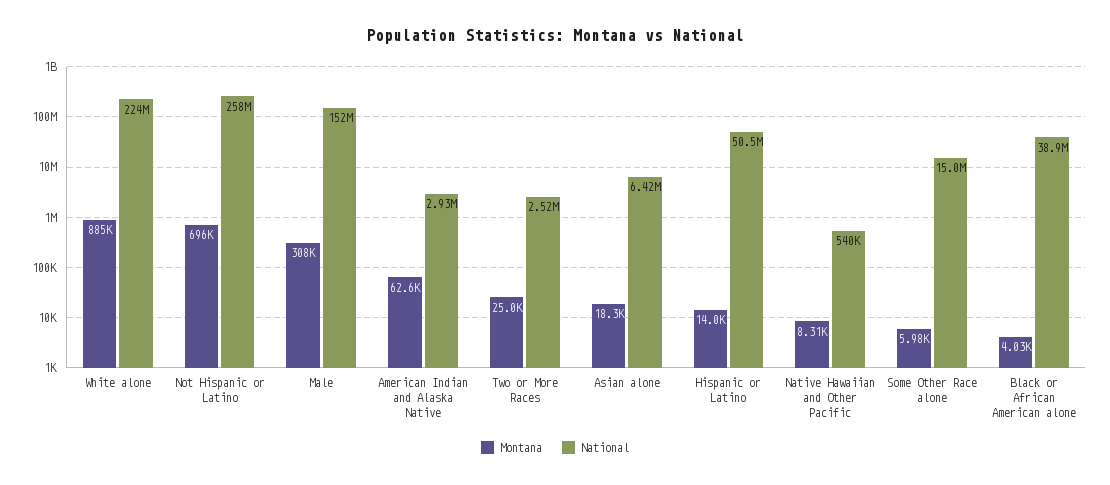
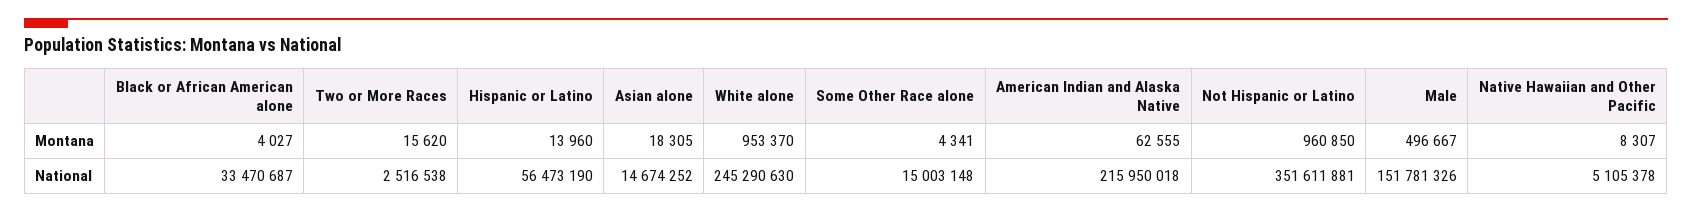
Montana, White alone: 885000 -> 953370
National, White alone: 224000000 -> 245290630
Montana, Not Hispanic or Latino: 696000 -> 960850
National, Not Hispanic or Latino: 258000000 -> 351611881
Montana, Male: 308000 -> 496667
National, American Indian and Alaska Native: 2930000 -> 215950018
Montana, Two or More Races: 25000 -> 15620
National, Asian alone: 6420000 -> 14674252
National, Hispanic or Latino: 50500000 -> 56473190
National, Native Hawaiian and Other Pacific: 540000 -> 5105378
Montana, Some Other Race alone: 5980 -> 4341
National, Black or African American alone: 38900000 -> 33470687

